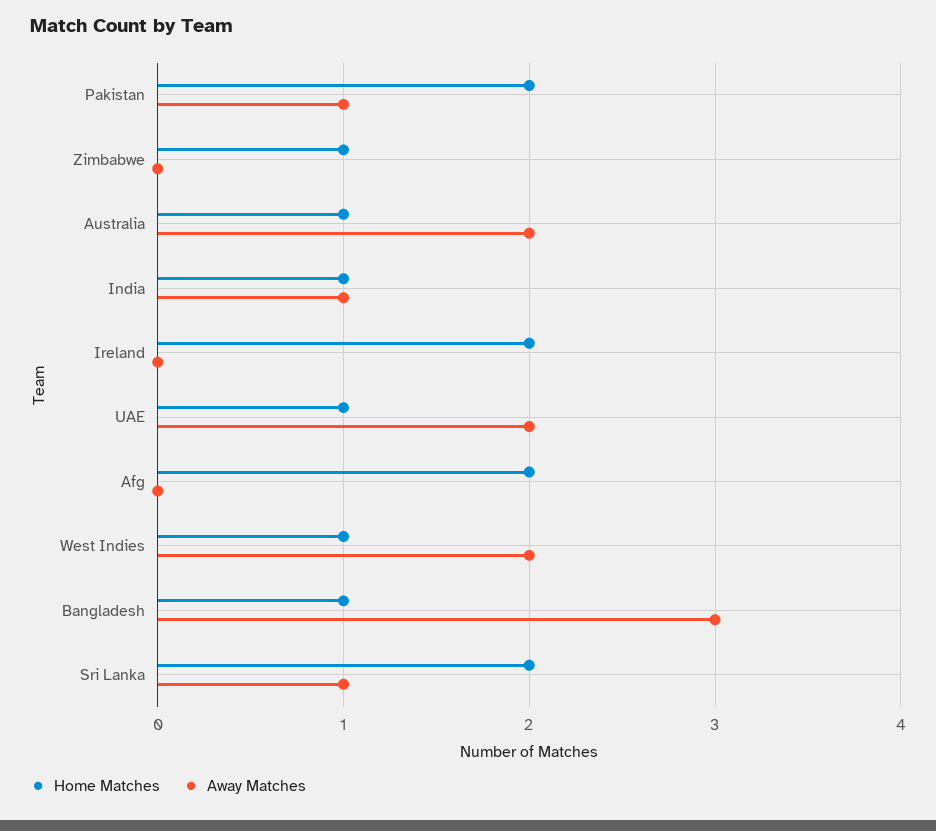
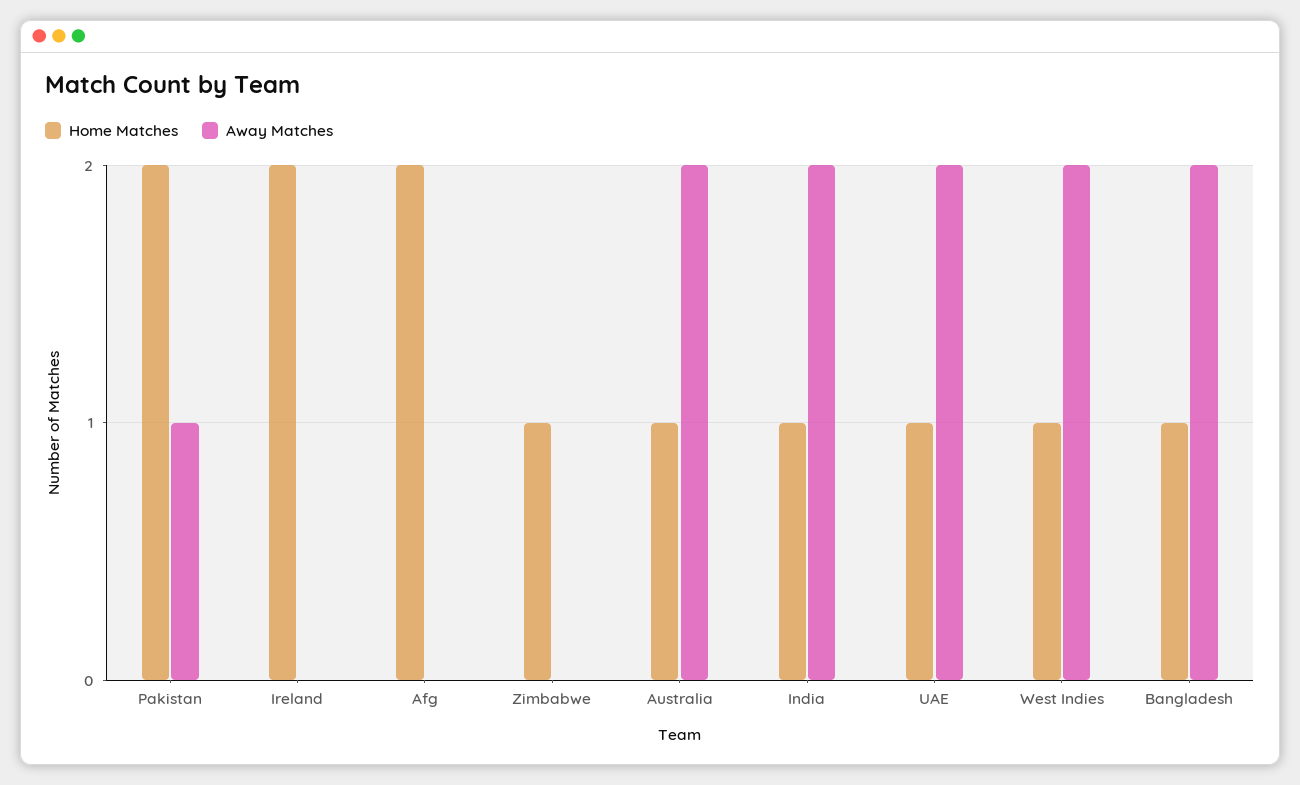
Away Matches, India: 1 -> 2
Away Matches, Bangladesh: 3 -> 2
Home Matches, Sri Lanka: 2 -> none
Away Matches, Sri Lanka: 1 -> none

